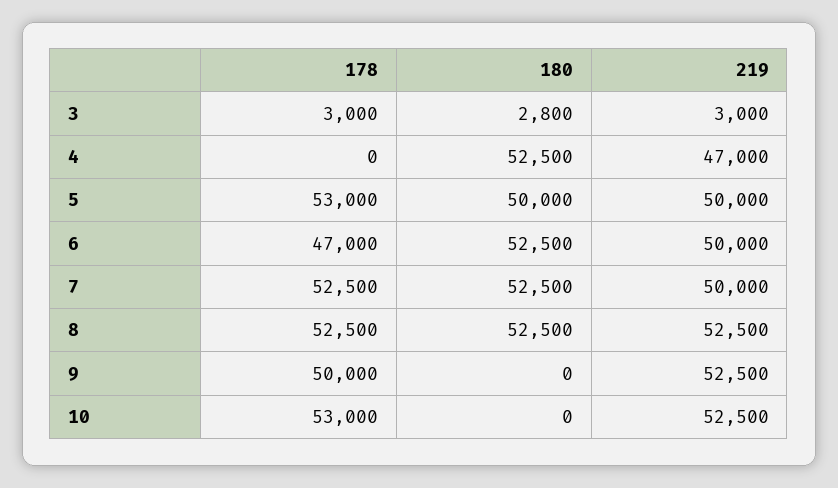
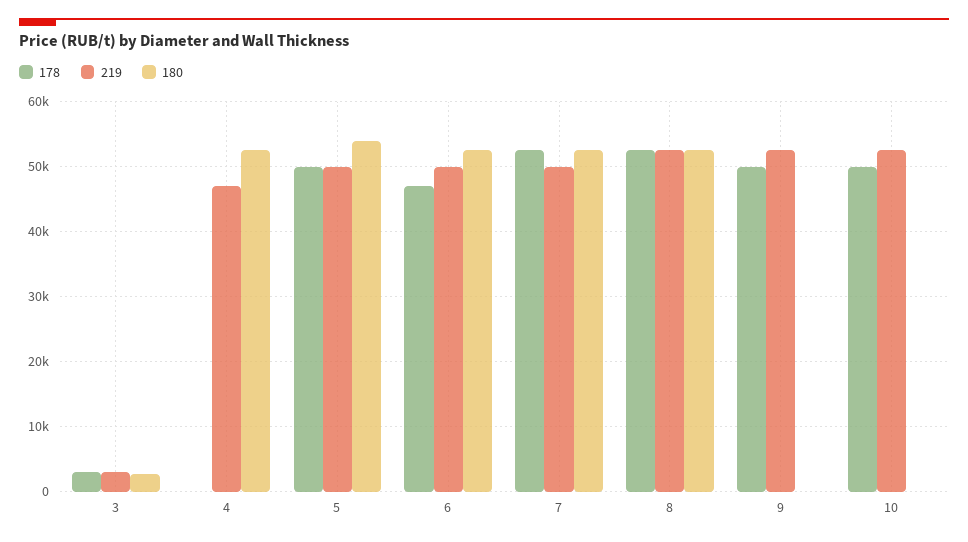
178, 5: 53000 -> 50000
180, 5: 50000 -> 54000
178, 10: 53000 -> 50000

